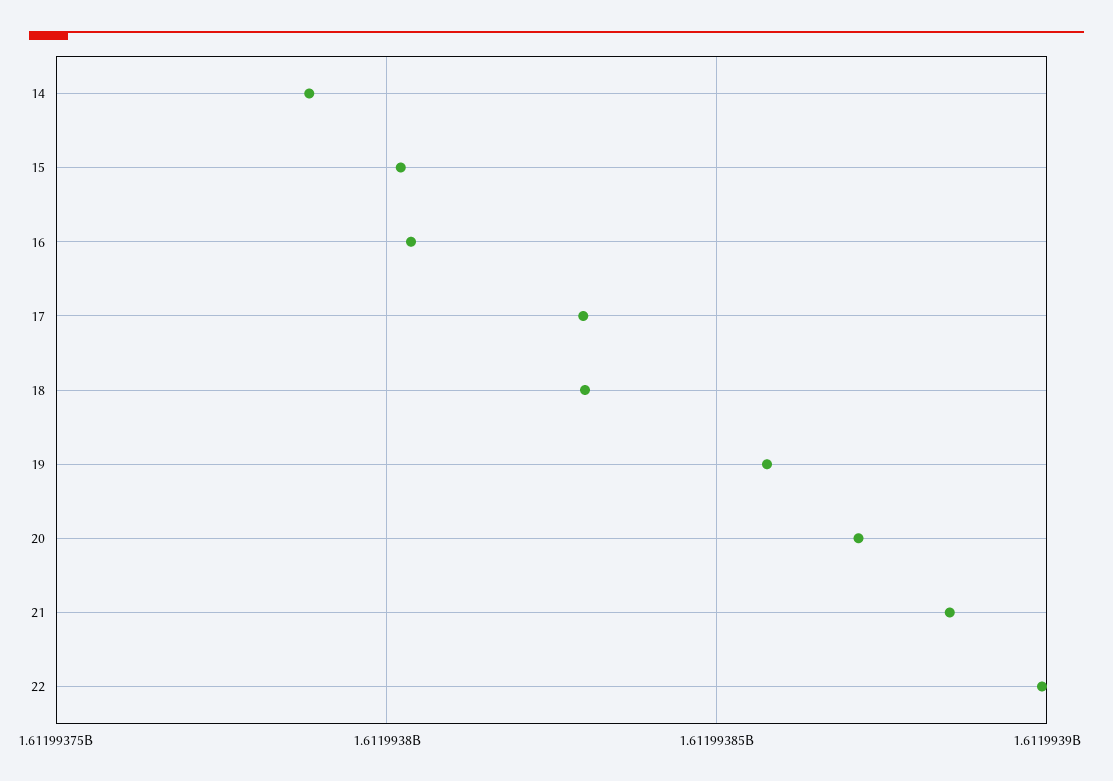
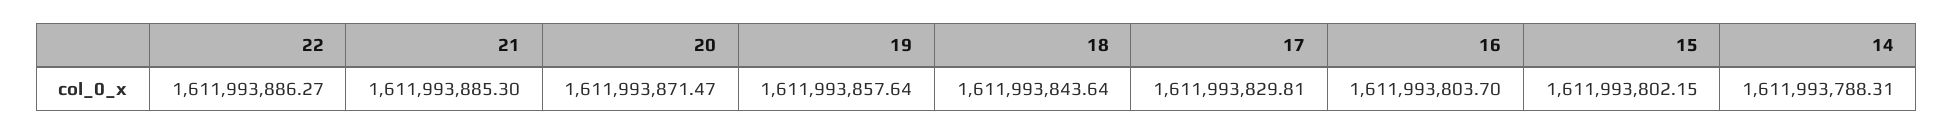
18: 1611993830 -> 1611993843.64
22: 1611993900 -> 1611993886.27

